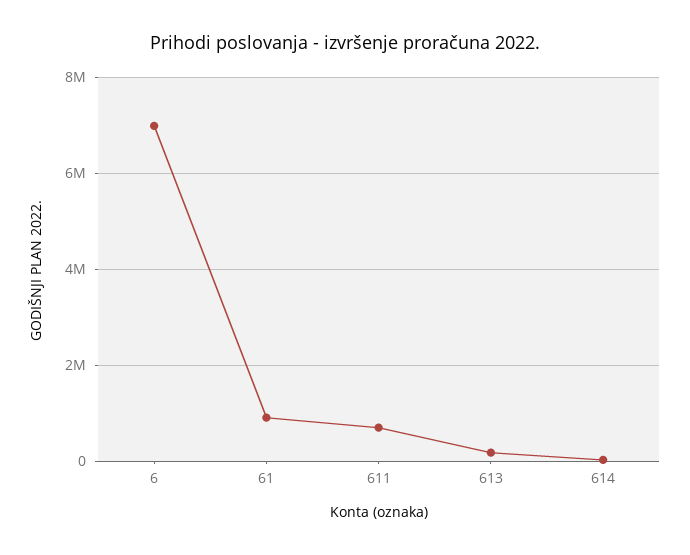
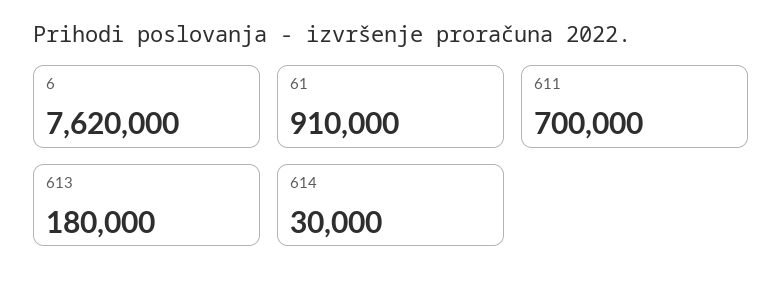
6: 7000000 -> 7620000

